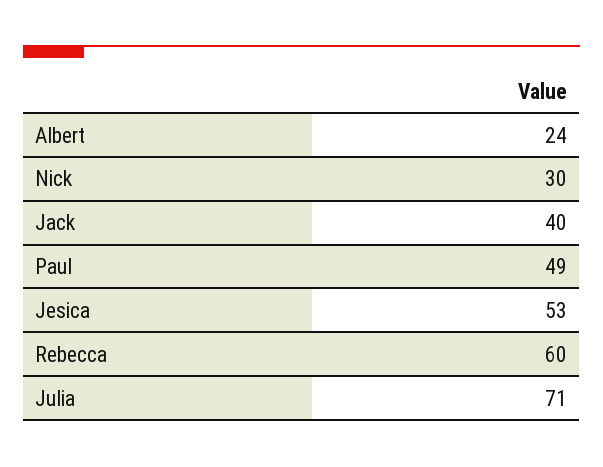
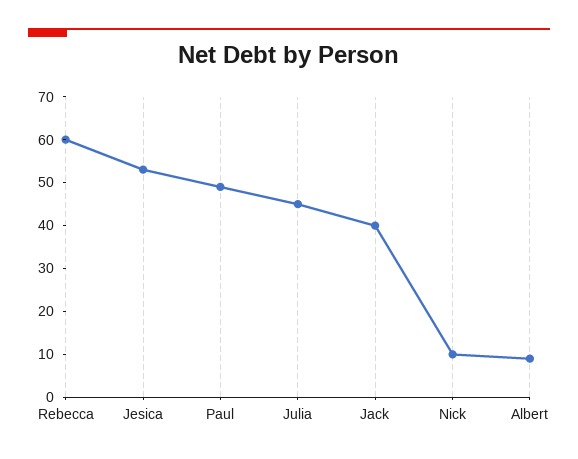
Albert: 24 -> 10
Nick: 30 -> 10
Julia: 71 -> 45

